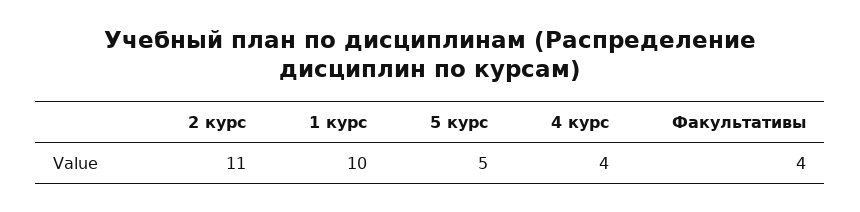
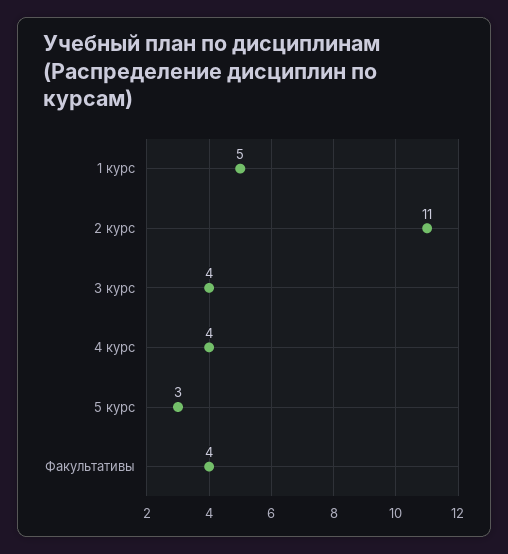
1 курс: 10 -> 5
5 курс: 5 -> 3
3 курс: none -> 4

